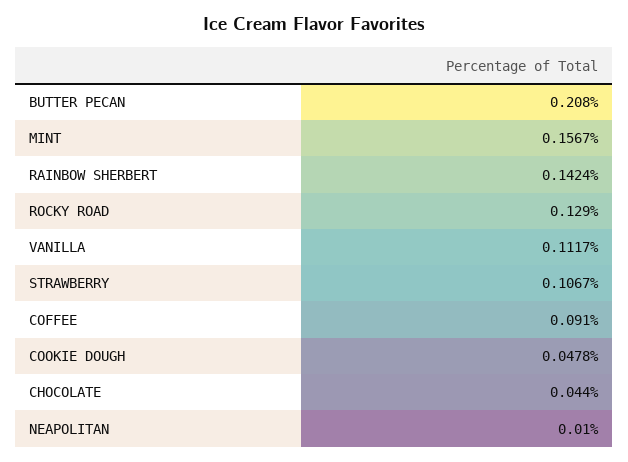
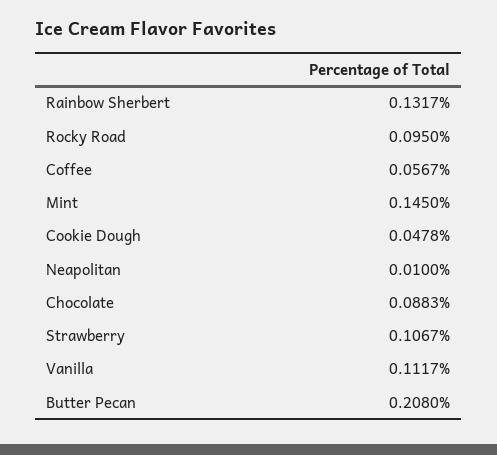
MINT: 0.1567 -> 0.145
RAINBOW SHERBERT: 0.1424 -> 0.1317
ROCKY ROAD: 0.129 -> 0.095
COFFEE: 0.091 -> 0.0567
CHOCOLATE: 0.044 -> 0.0883

